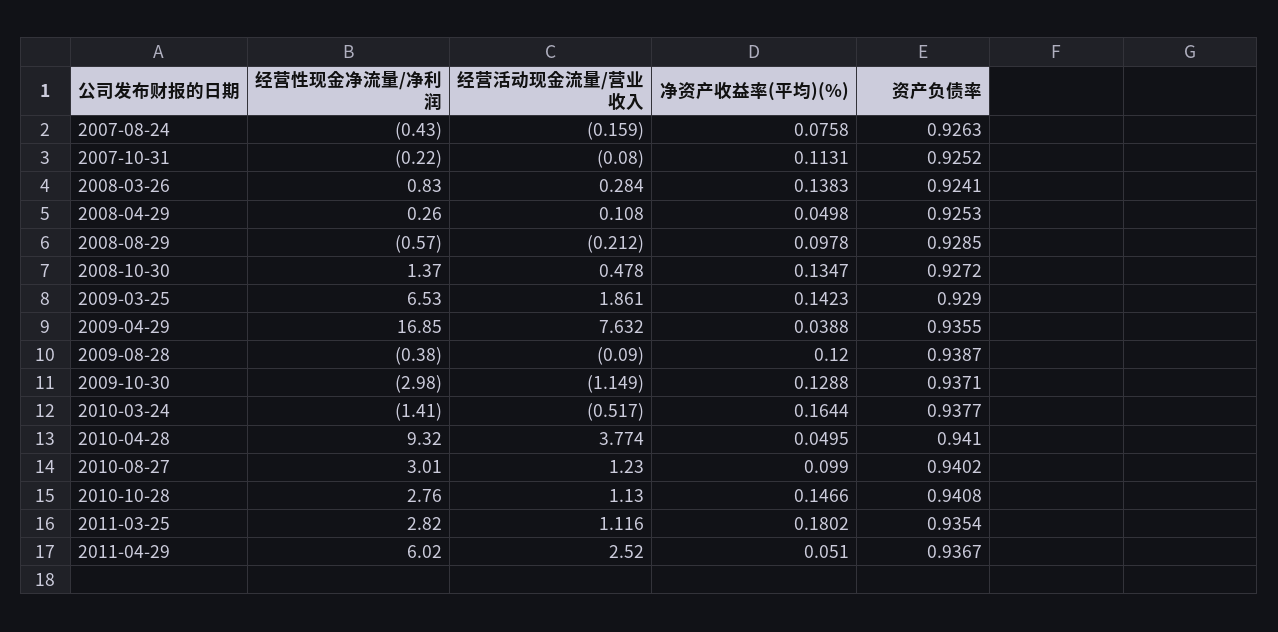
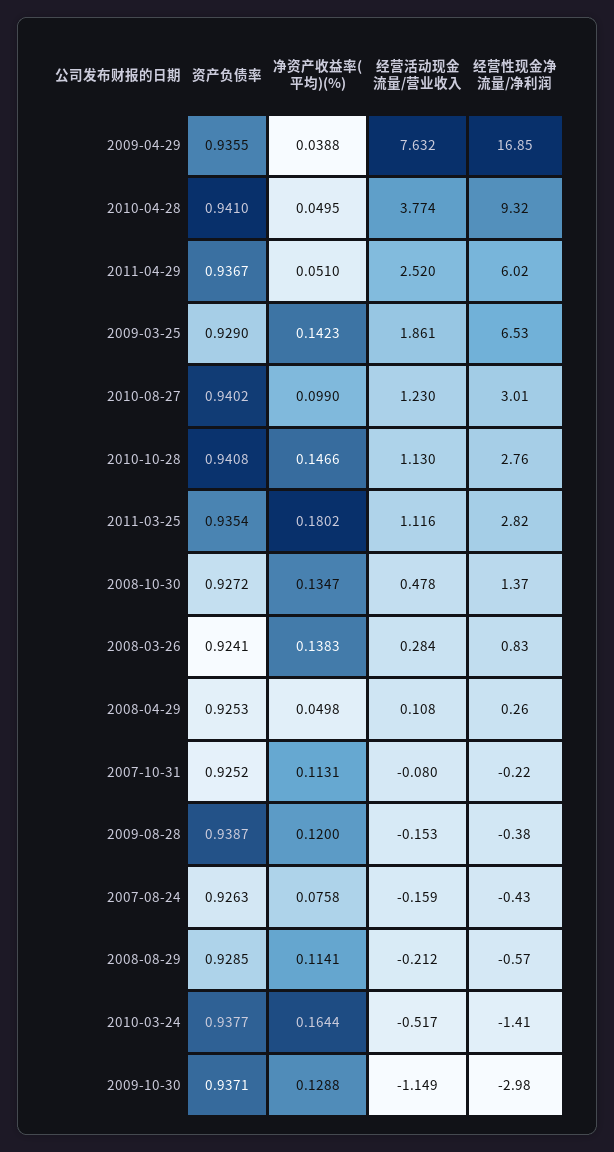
净资产收益率(平均)(%), 2008-08-29: 0.0978 -> 0.1141
经营活动现金流量/营业收入, 2009-08-28: -0.09 -> -0.153

